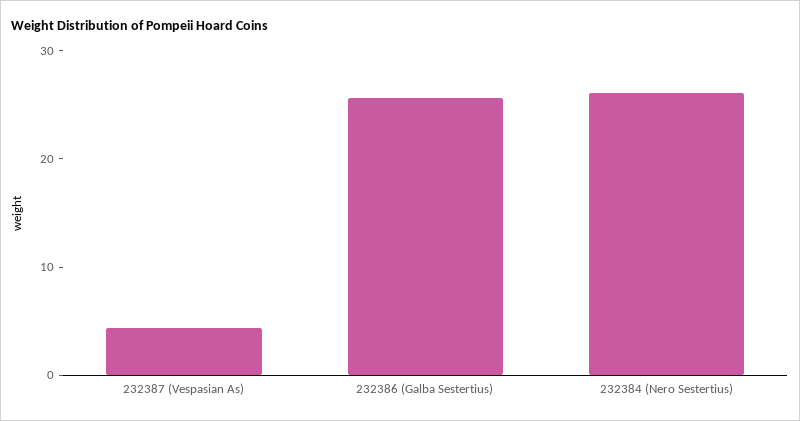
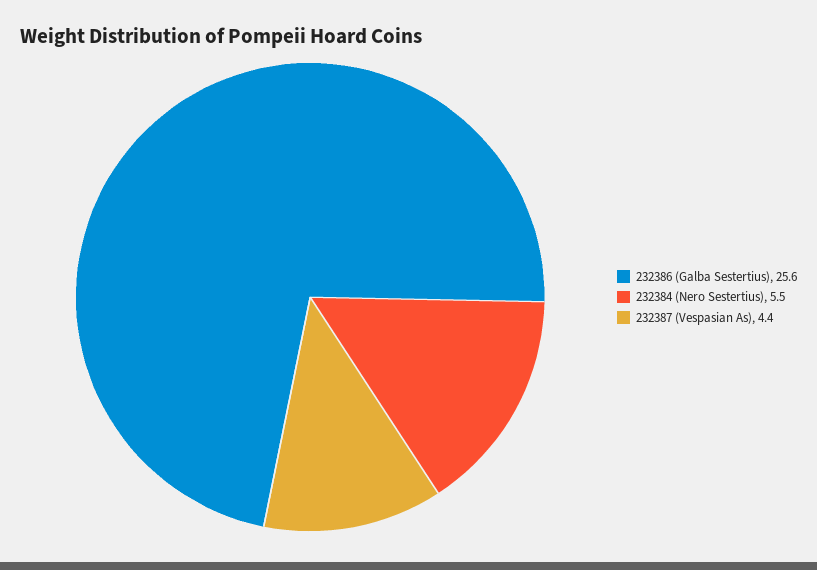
232384 (Nero Sestertius): 26 -> 5.5

